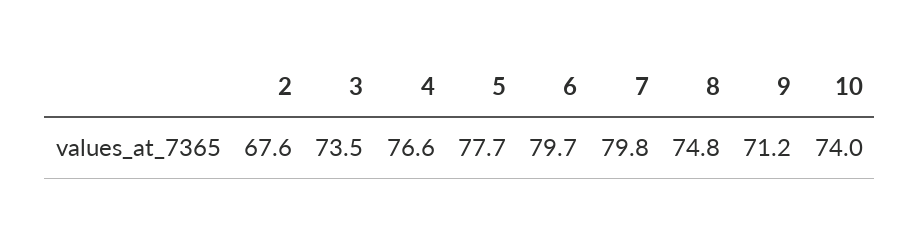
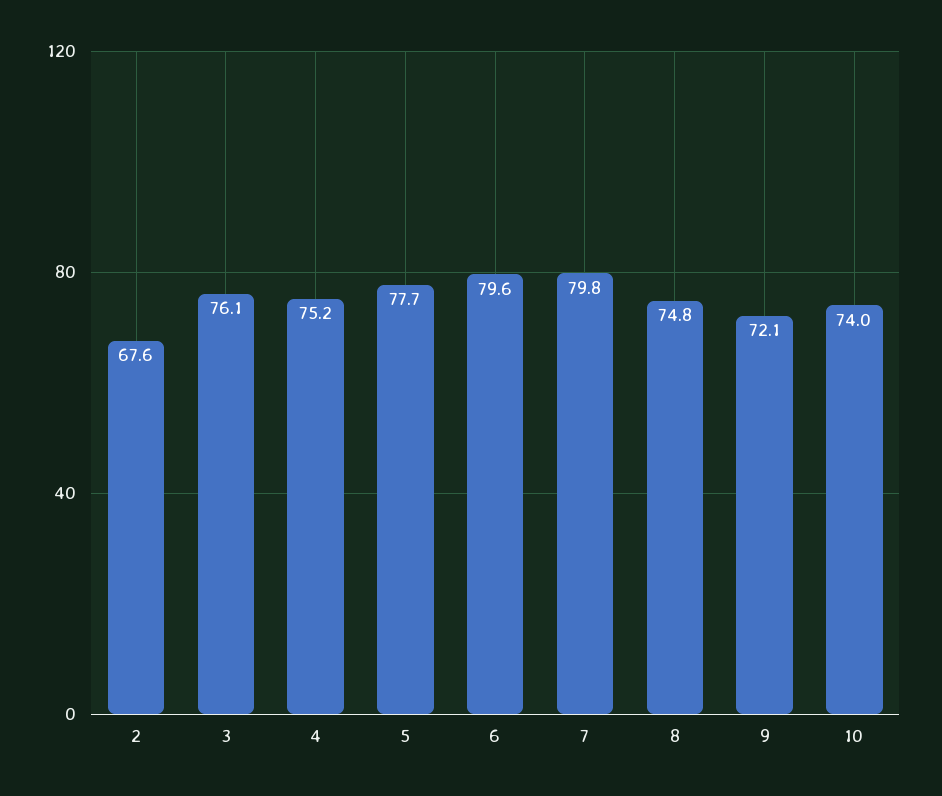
3: 73.5 -> 76.1
4: 76.6 -> 75.2
6: 79.7 -> 79.6
9: 71.2 -> 72.1

